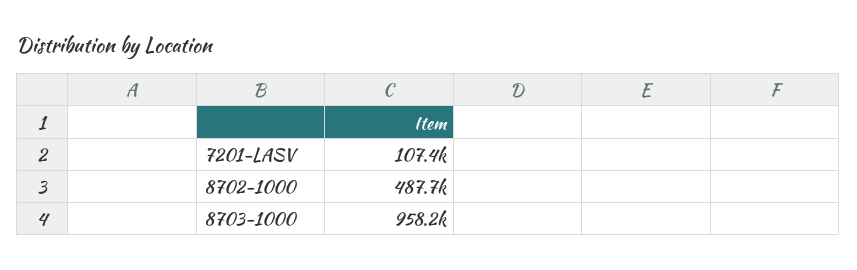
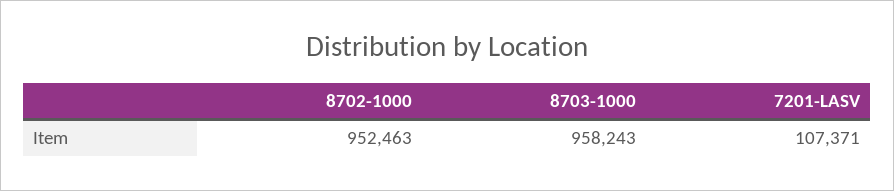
8702-1000: 487700 -> 952463

